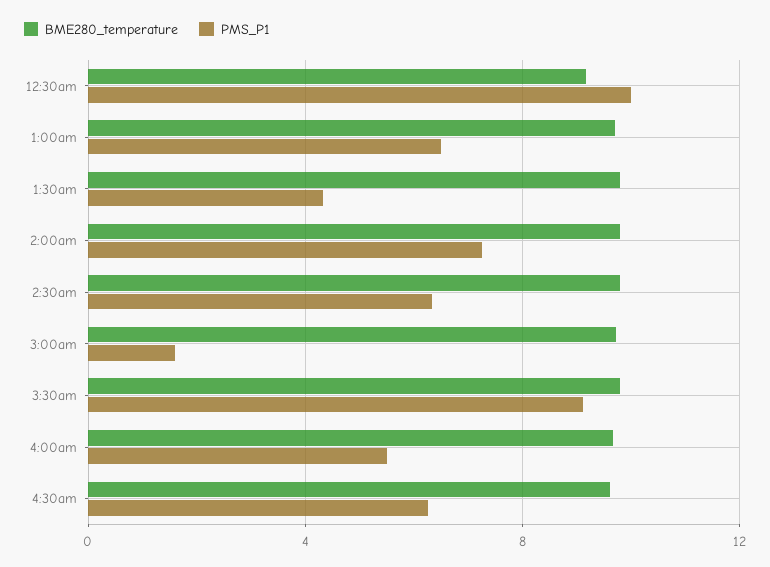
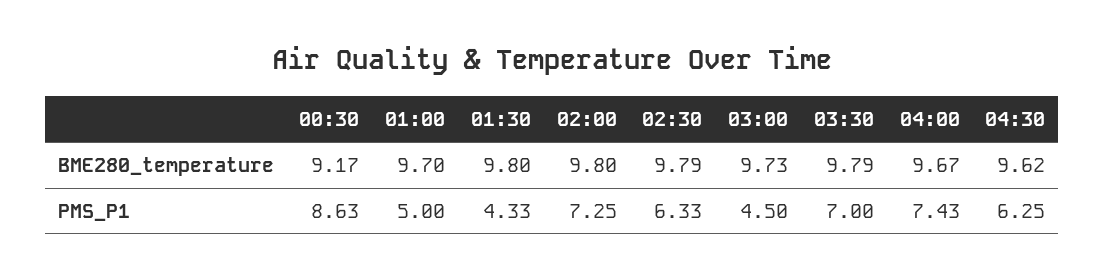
PMS_P1, 12:30am: 10 -> 8.63
PMS_P1, 1:00am: 6.5 -> 5
PMS_P1, 3:00am: 1.5 -> 4.5
PMS_P1, 3:30am: 9 -> 7
PMS_P1, 4:00am: 5.5 -> 7.43

